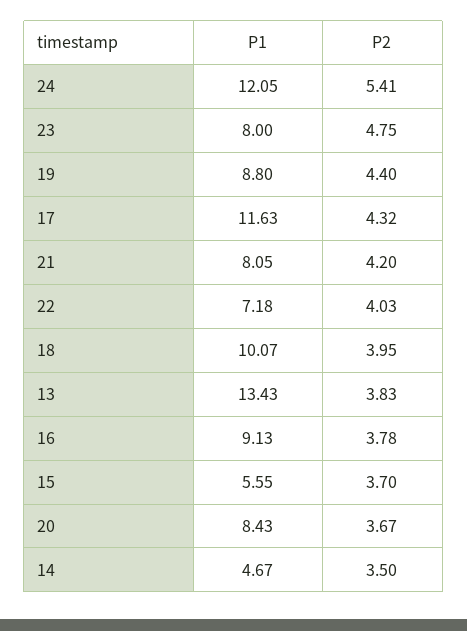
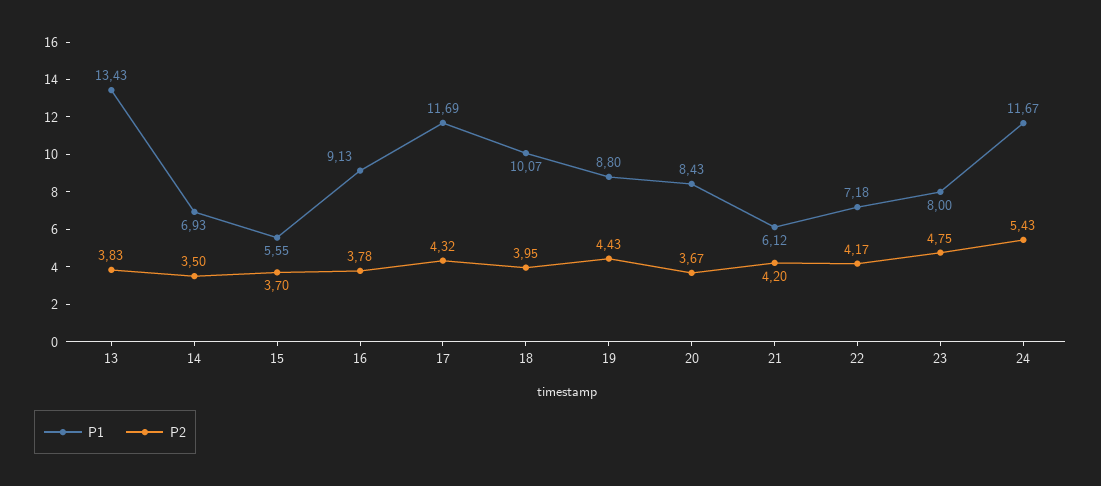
P1, 24: 12.05 -> 11.67
P2, 24: 5.41 -> 5.43
P2, 19: 4.4 -> 4.43
P1, 17: 11.63 -> 11.69
P1, 21: 8.05 -> 6.12
P2, 22: 4.03 -> 4.17
P1, 14: 4.67 -> 6.93

